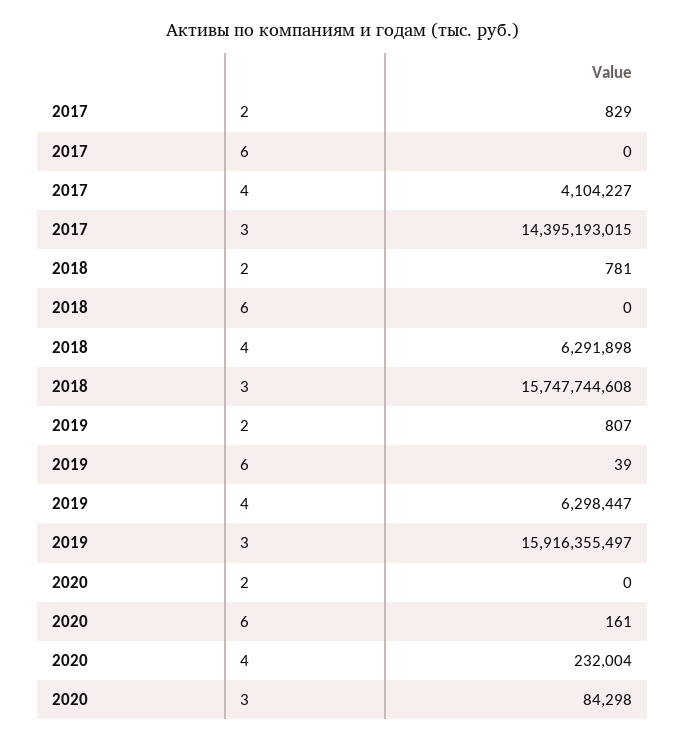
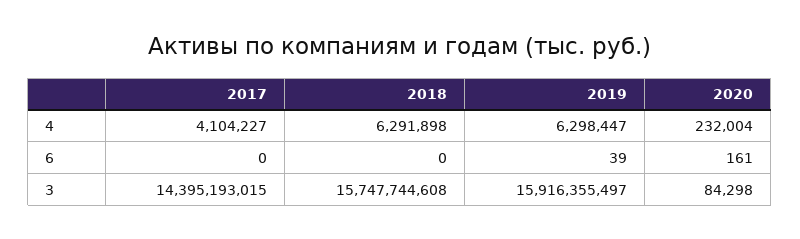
2017, 2: 829 -> none
2018, 2: 781 -> none
2019, 2: 807 -> none
2020, 2: 0 -> none

